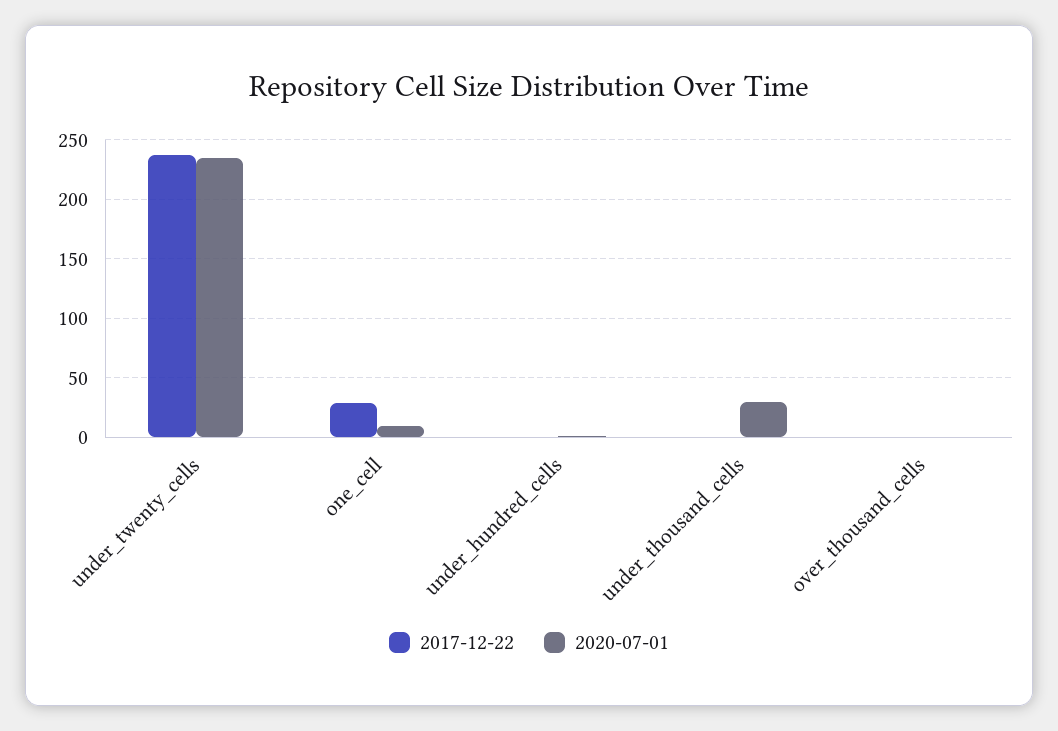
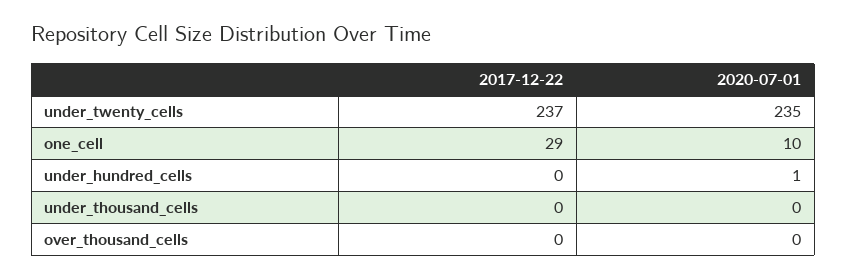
2020-07-01, under_thousand_cells: 30 -> 0

